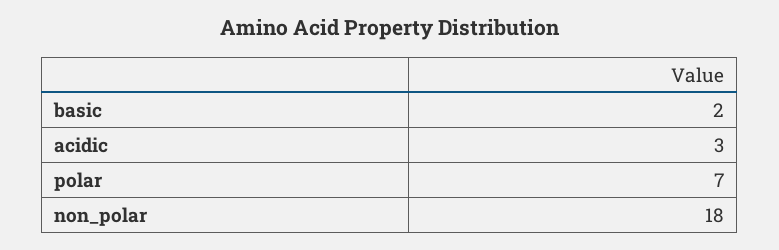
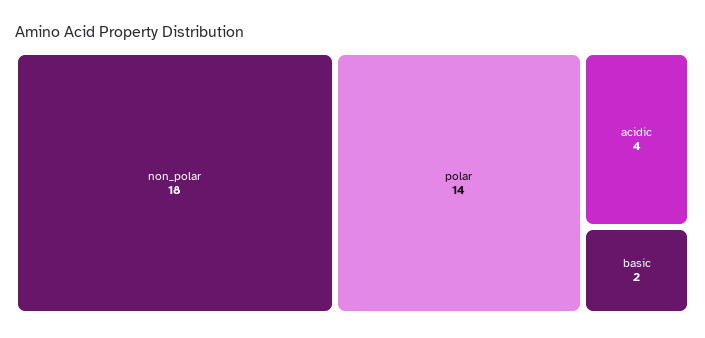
acidic: 3 -> 4
polar: 7 -> 14

